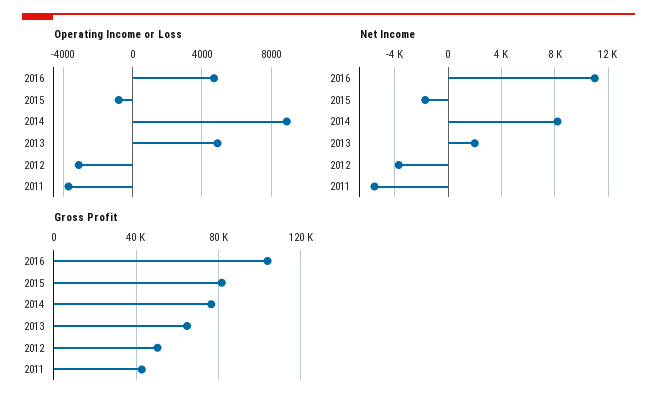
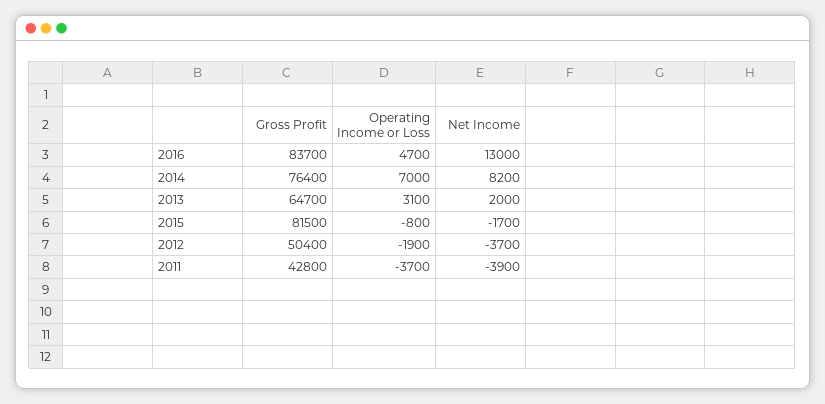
Operating Income or Loss, 2014: 9000 -> 7000
Operating Income or Loss, 2013: 5000 -> 3100
Operating Income or Loss, 2012: -3000 -> -1900
Net Income, 2016: 11000 -> 13000
Net Income, 2011: -5500 -> -3900
Gross Profit, 2016: 105000 -> 83700

